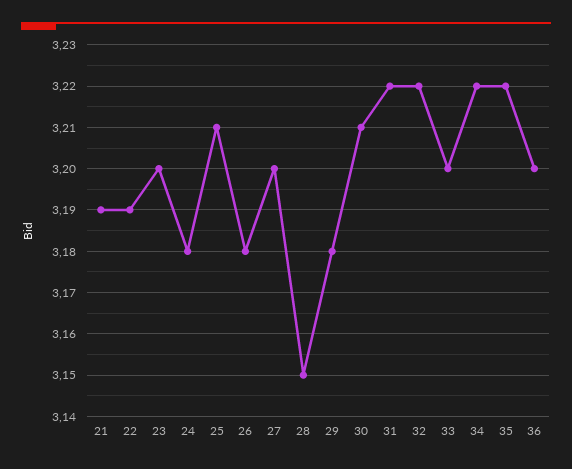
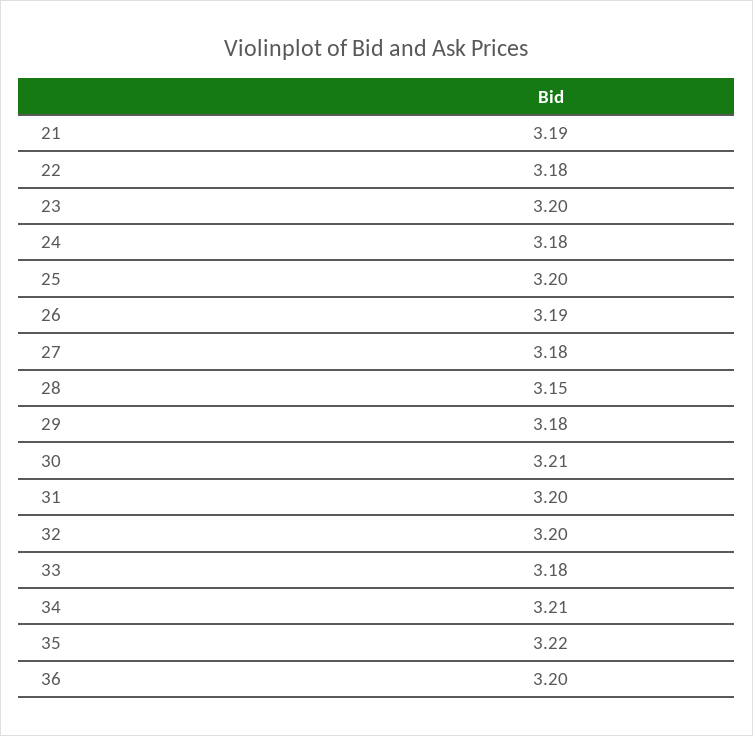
22: 3.19 -> 3.18
25: 3.21 -> 3.2
26: 3.18 -> 3.19
27: 3.2 -> 3.18
31: 3.22 -> 3.2
32: 3.22 -> 3.2
33: 3.2 -> 3.18
34: 3.22 -> 3.21

